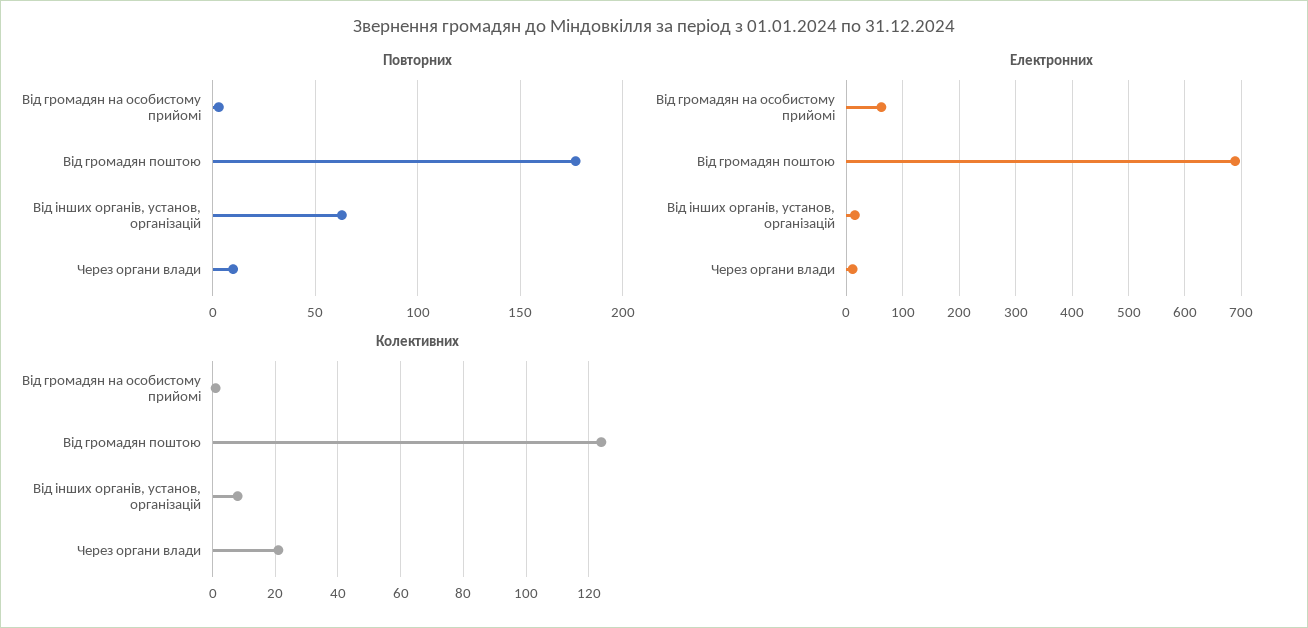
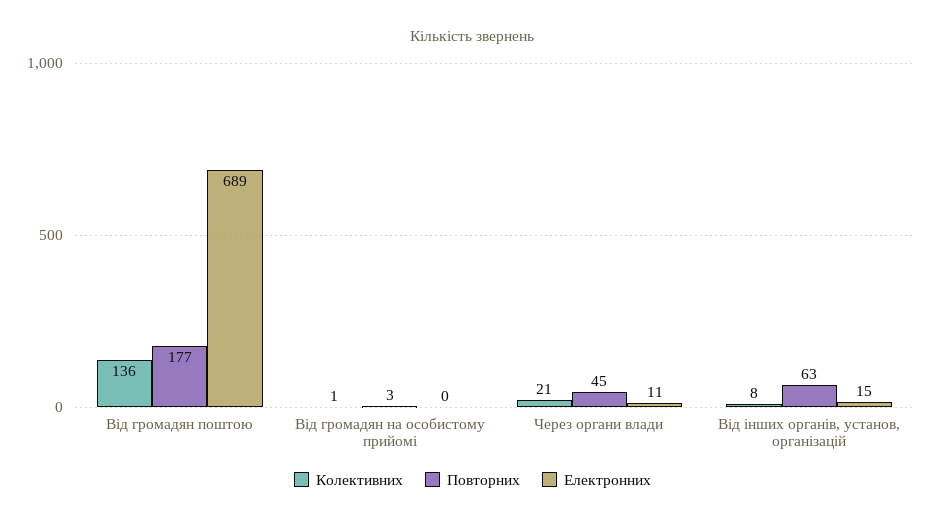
Повторних, Через органи влади: 10 -> 45
Електронних, Від громадян на особистому прийомі: 60 -> 0
Колективних, Від громадян поштою: 125 -> 136

